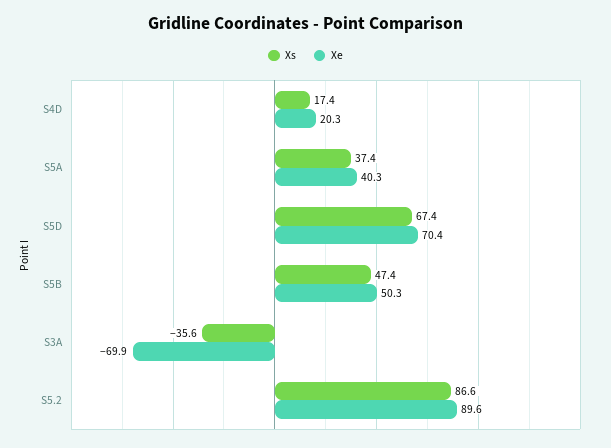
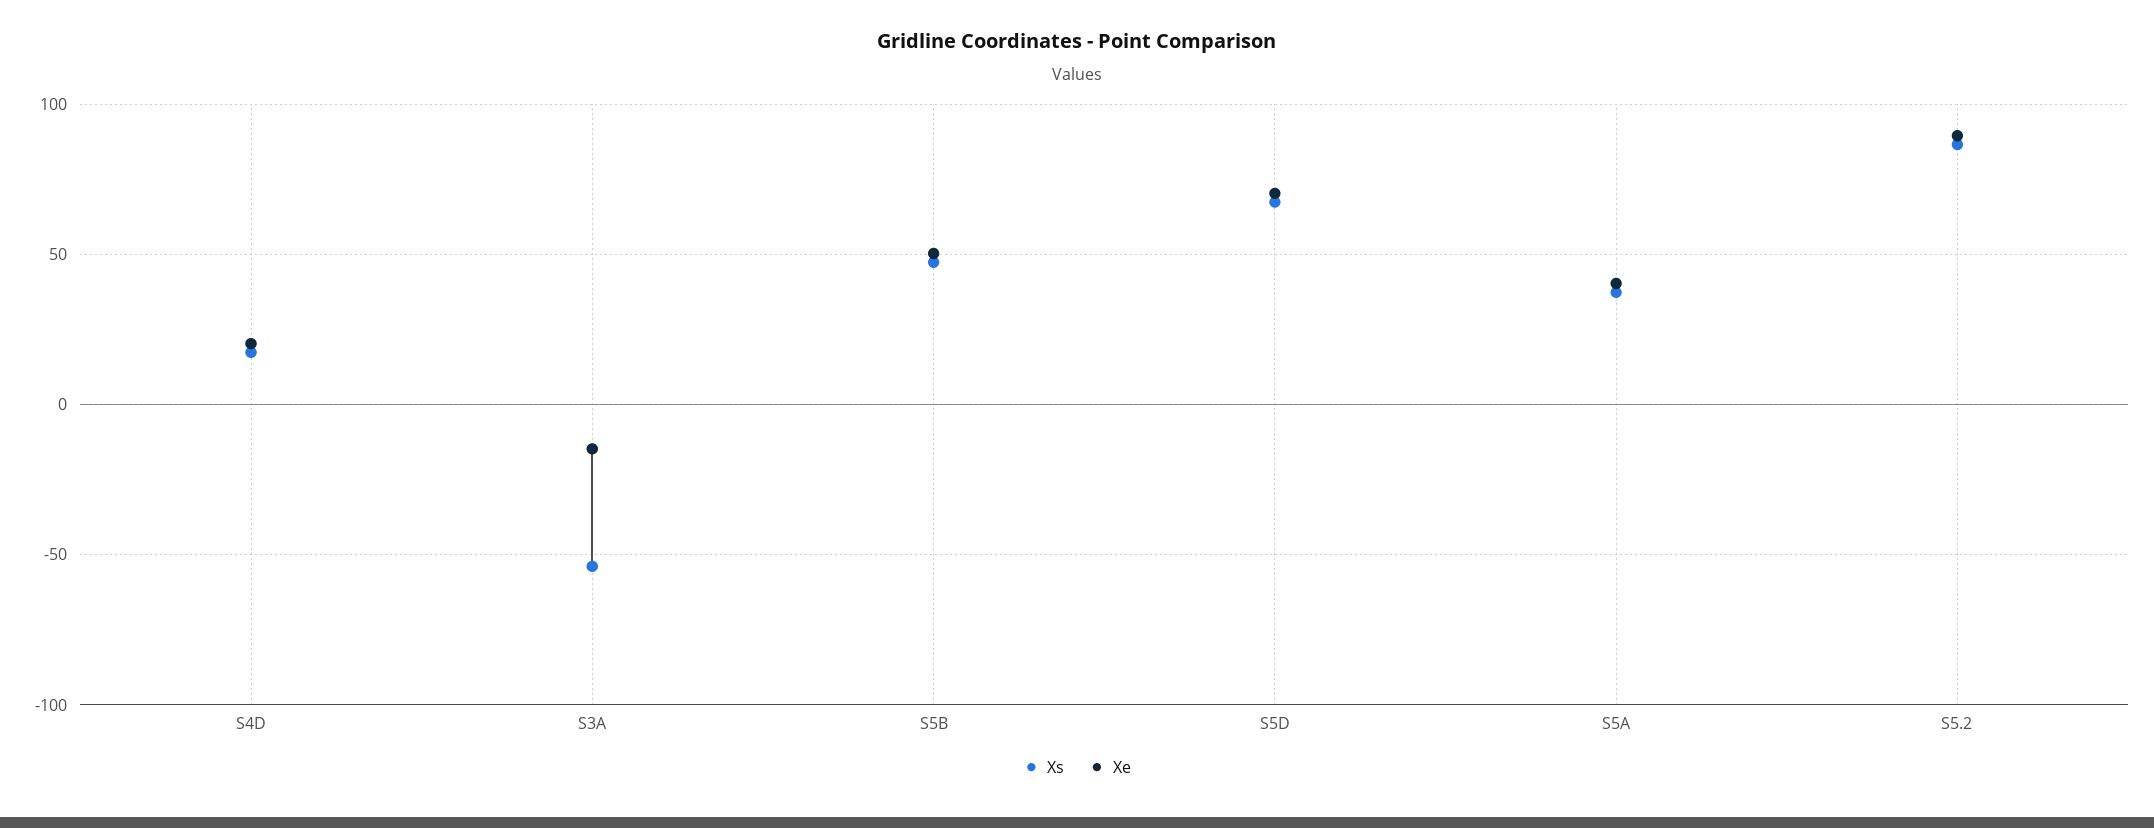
Xs, S3A: -35.6 -> -55
Xe, S3A: -69.9 -> -15

